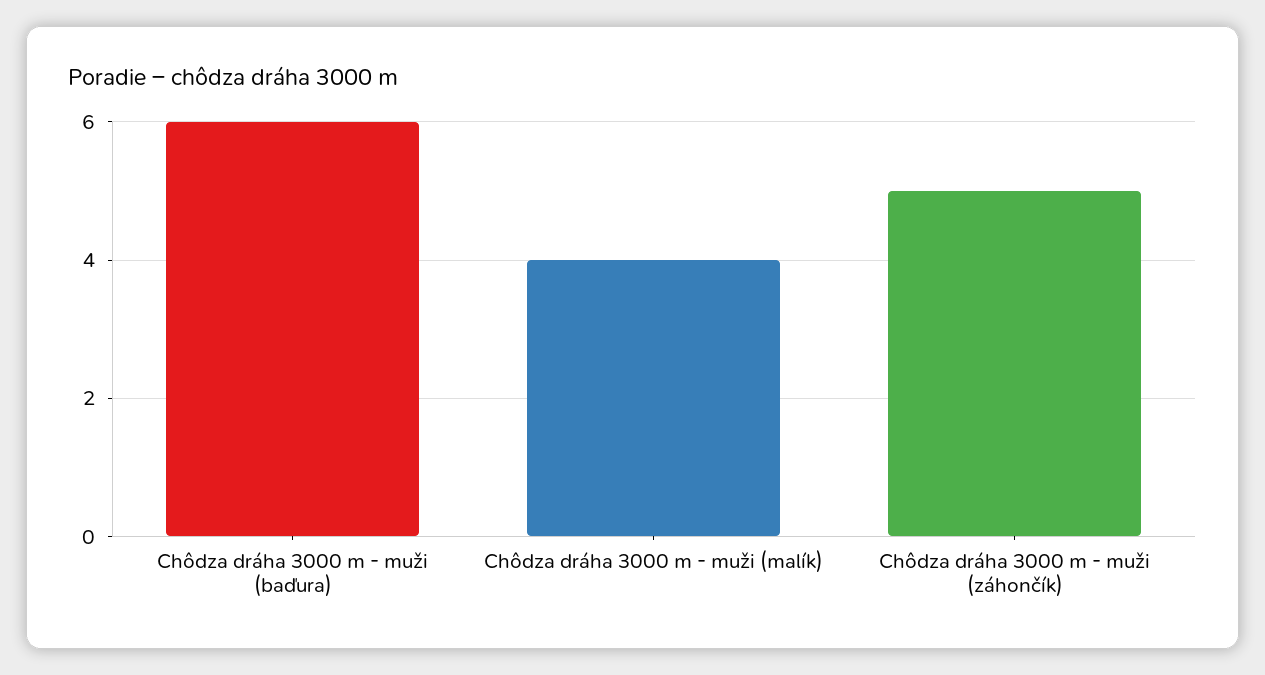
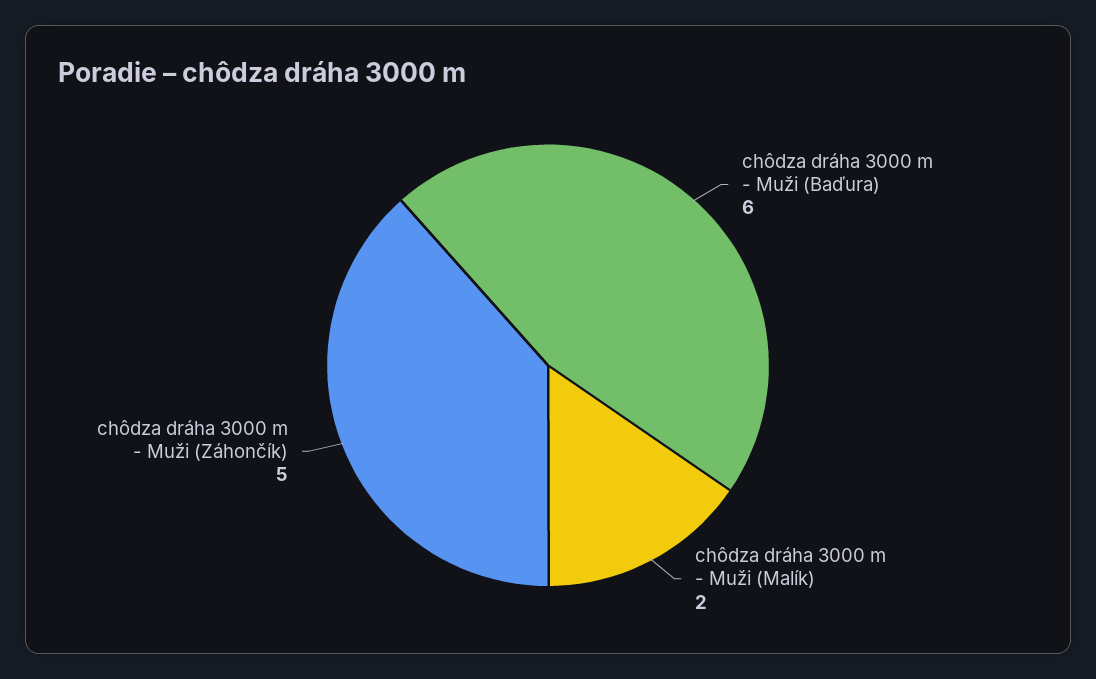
Chôdza dráha 3000 m - muži (malík): 4 -> 2

